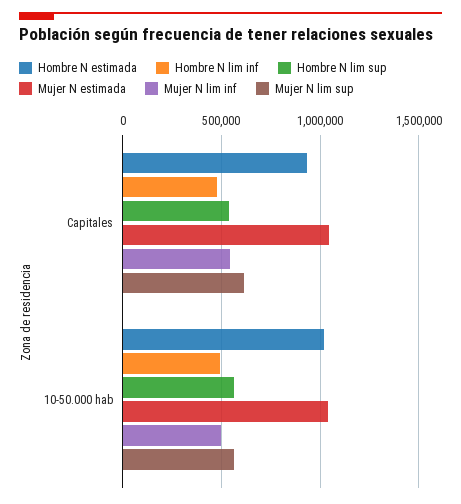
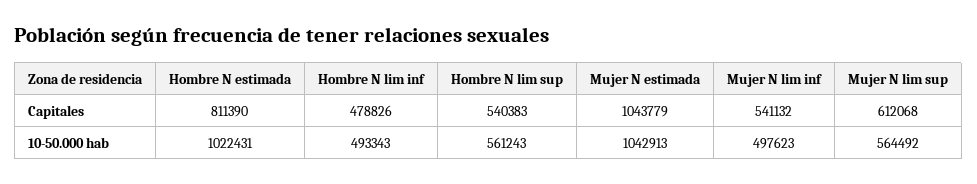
Hombre N estimada, Capitales: 950000 -> 811390

